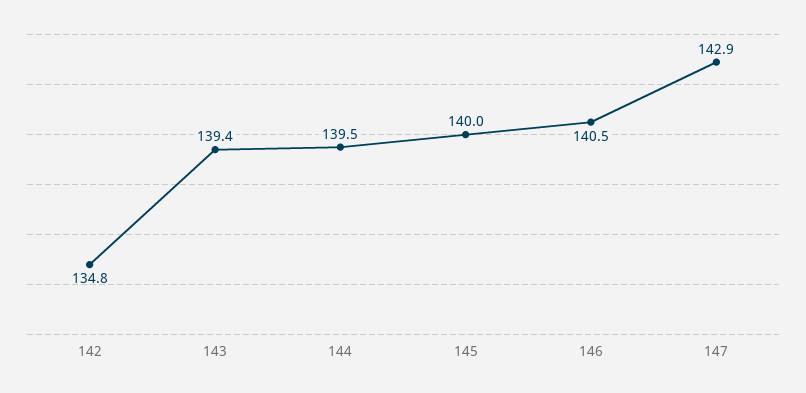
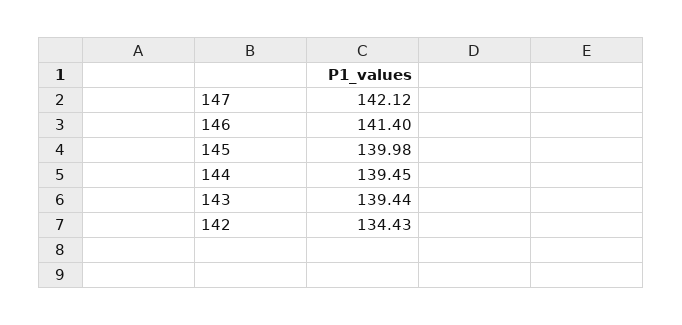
142: 134.8 -> 134.43
146: 140.5 -> 141.4
147: 142.9 -> 142.12

